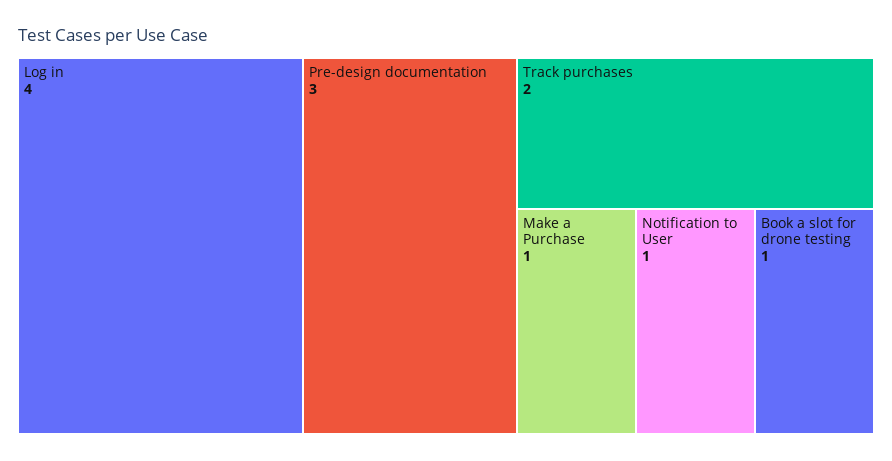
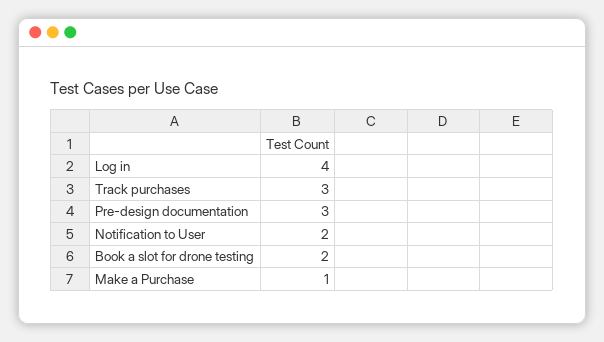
Track purchases: 2 -> 3
Notification to User: 1 -> 2
Book a slot for drone testing: 1 -> 2

